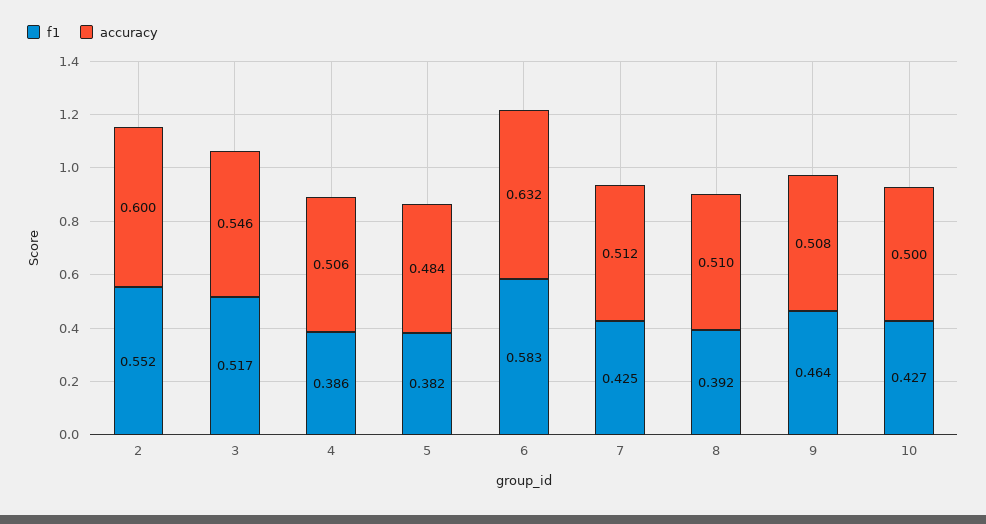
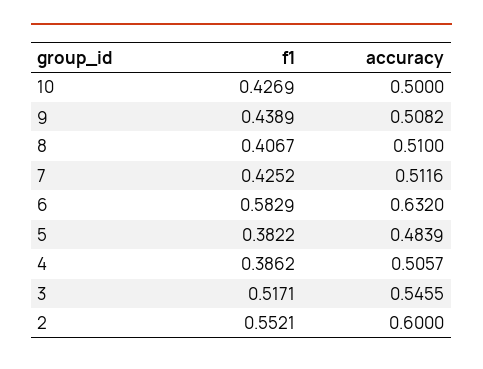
f1, 8: 0.392 -> 0.4067
f1, 9: 0.464 -> 0.4389

